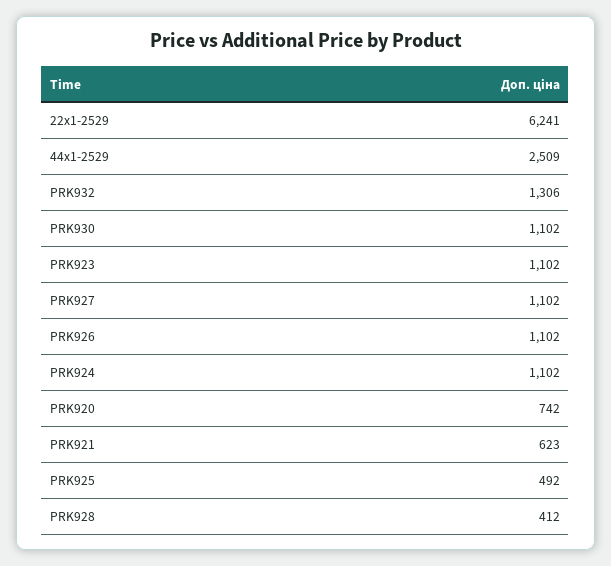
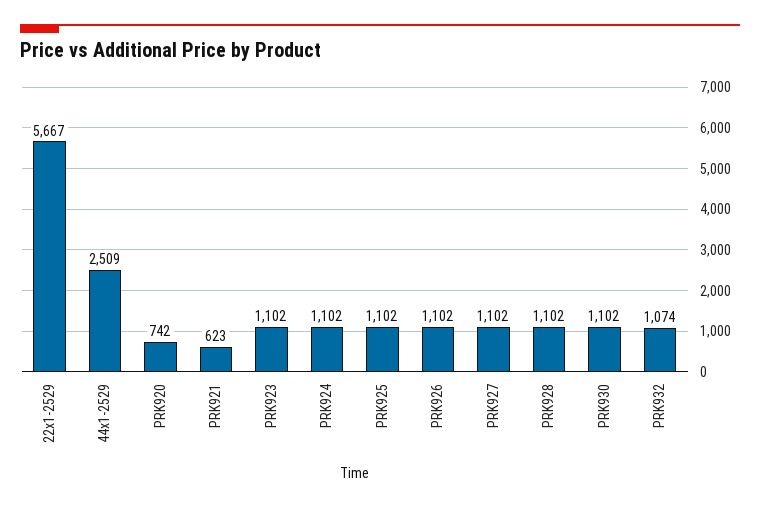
22x1-2529: 6241 -> 5667
PRK932: 1306 -> 1074
PRK925: 492 -> 1102
PRK928: 412 -> 1102

